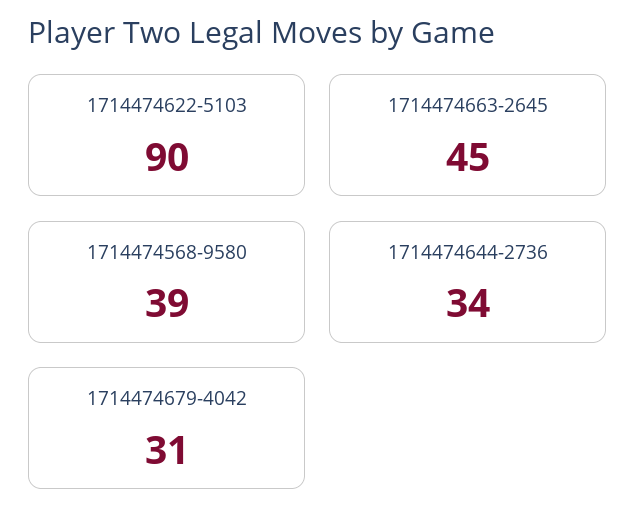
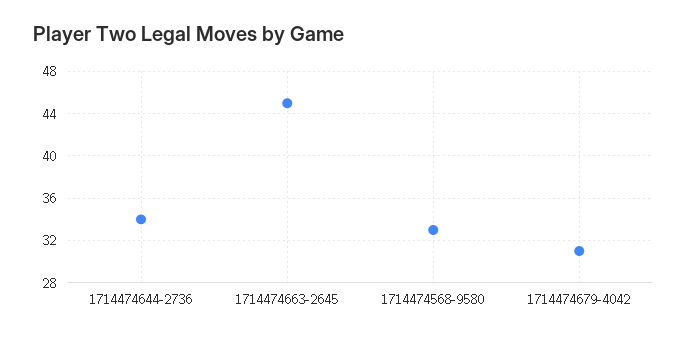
1714474622-5103: 90 -> none
1714474568-9580: 39 -> 33

